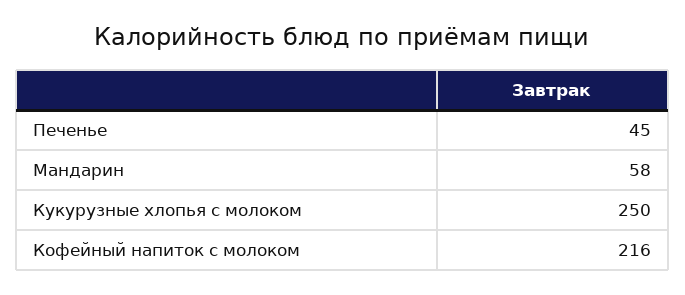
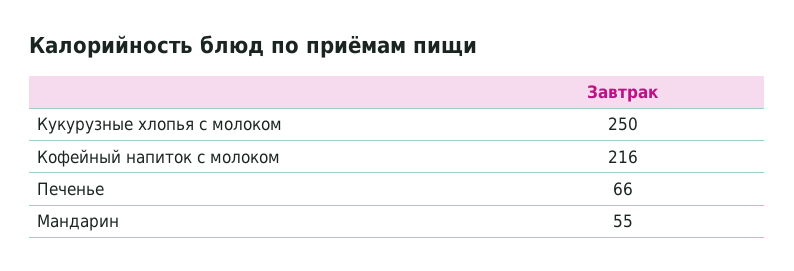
Печенье: 45 -> 66
Мандарин: 58 -> 55

